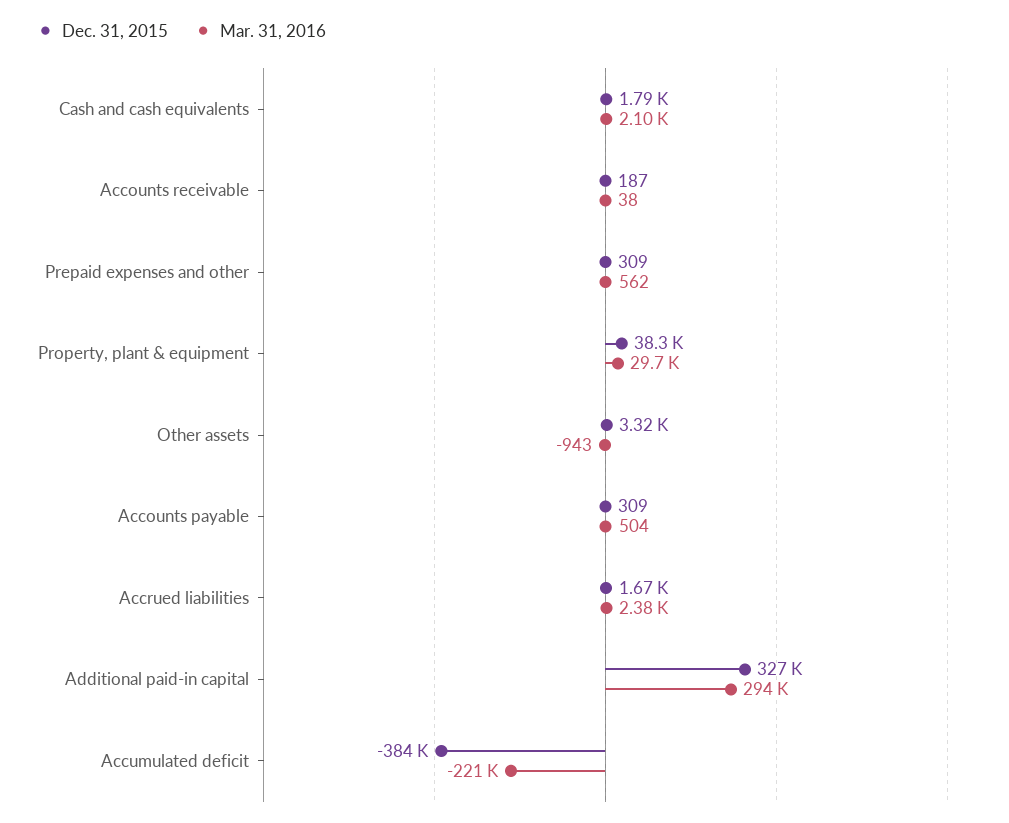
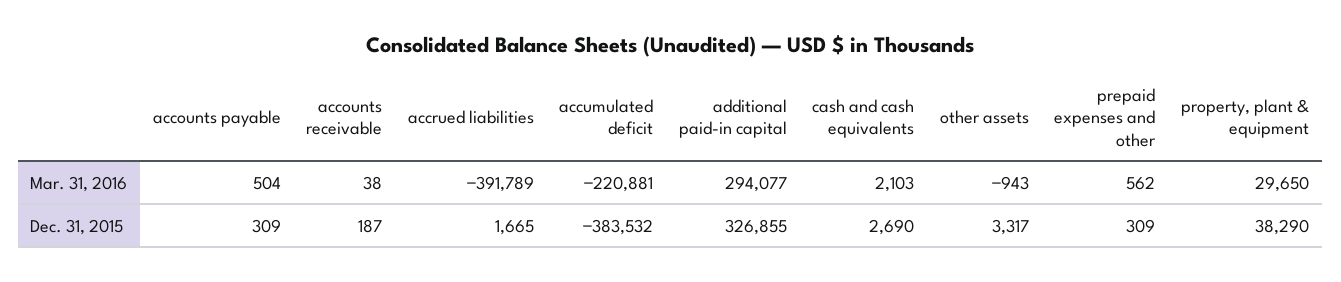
Dec. 31, 2015, Cash and cash equivalents: 1790 -> 2690
Mar. 31, 2016, Accrued liabilities: 2380 -> -391789

